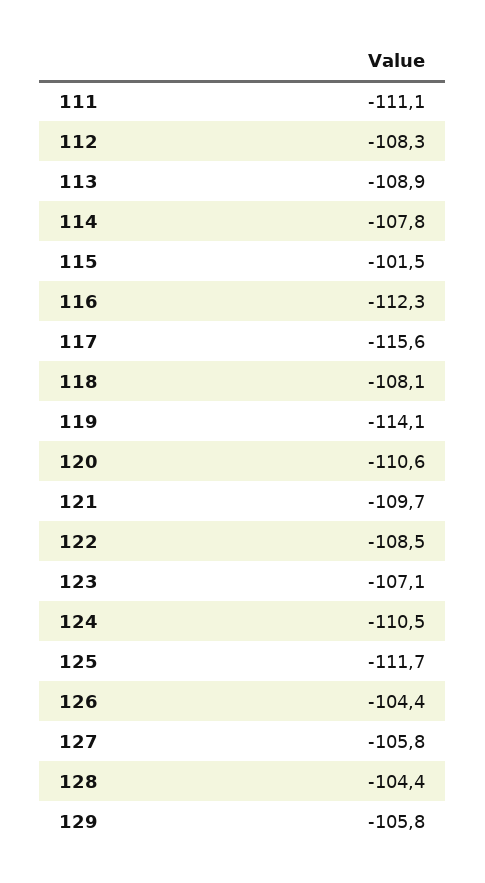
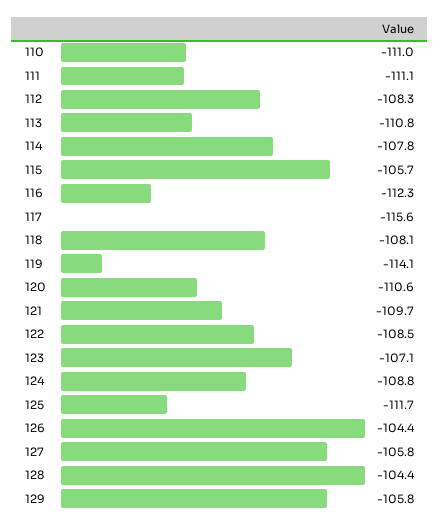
113: -108.9 -> -110.8
115: -101.5 -> -105.7
124: -110.5 -> -108.8
110: none -> -111

